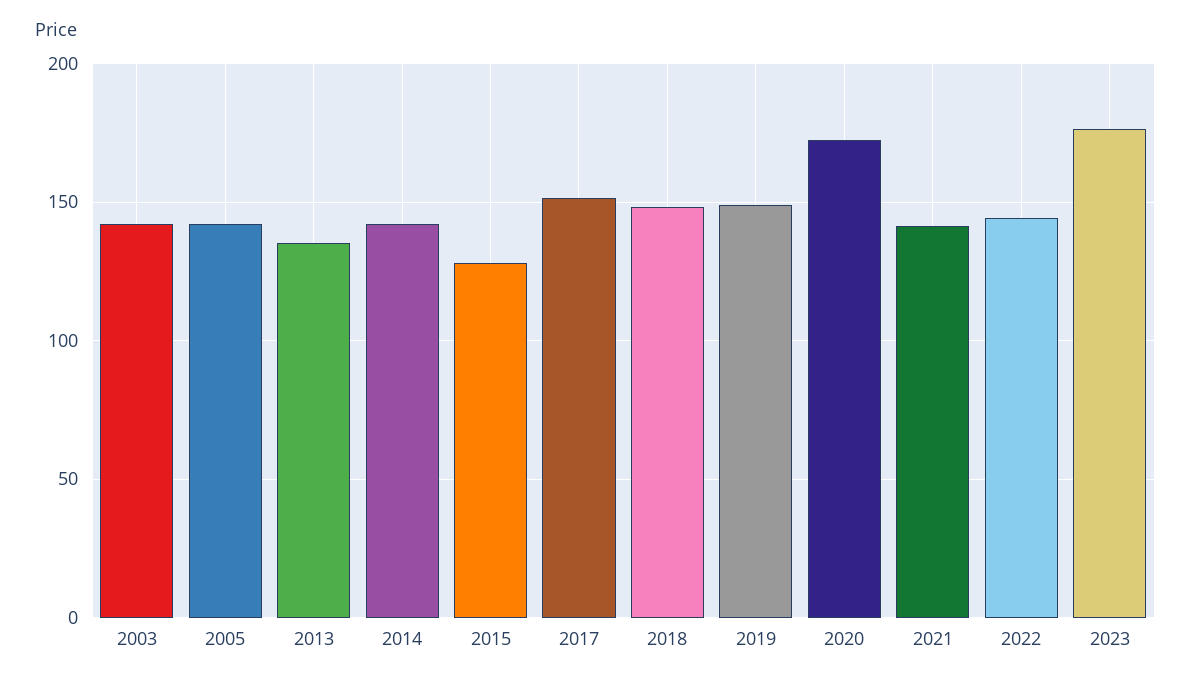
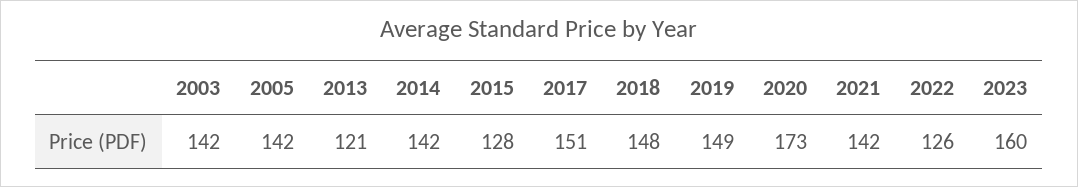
2013: 135 -> 121
2022: 145 -> 126
2023: 175 -> 160

